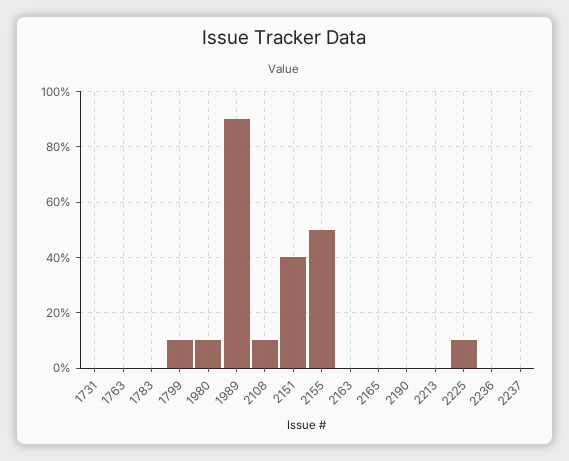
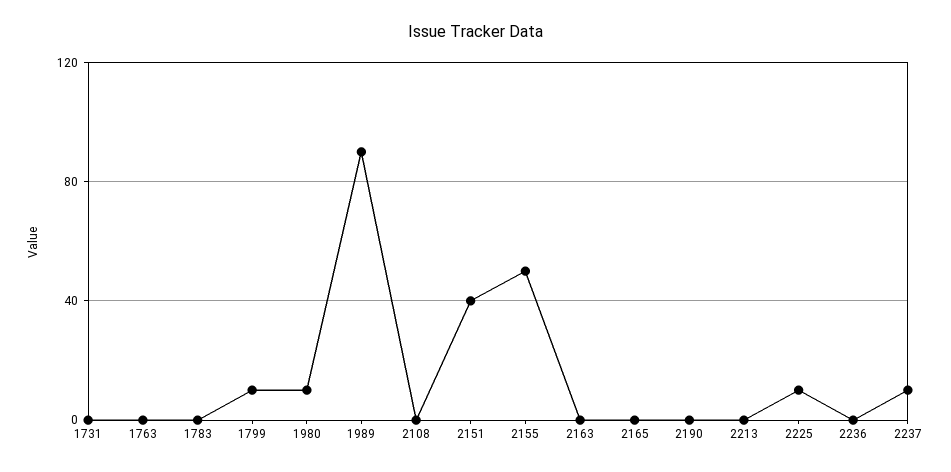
2108: 10 -> 0
2237: 0 -> 10

